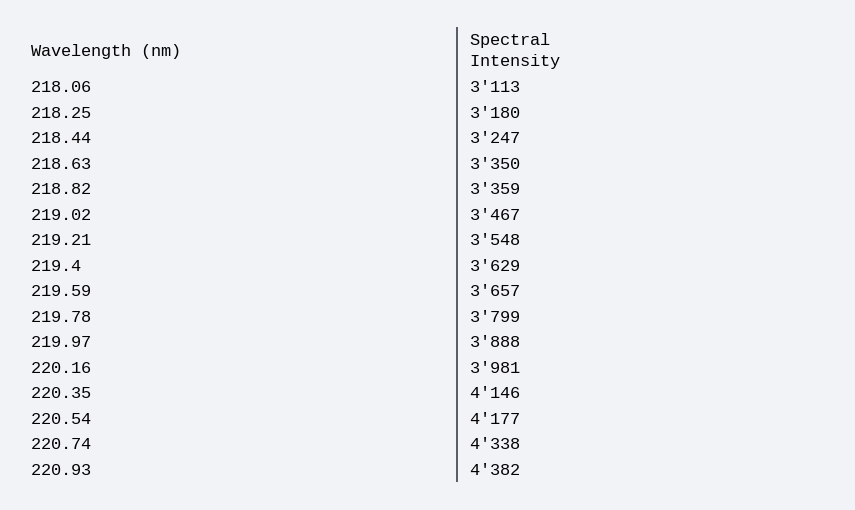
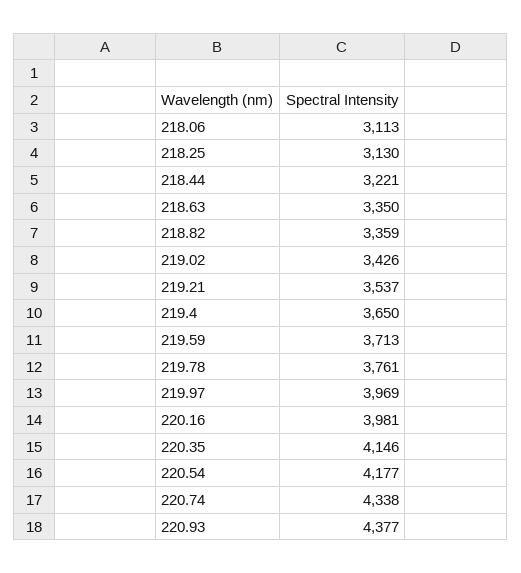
218.25: 3180 -> 3130
218.44: 3247 -> 3221
219.02: 3467 -> 3426
219.21: 3548 -> 3537
219.4: 3629 -> 3650
219.59: 3657 -> 3713
219.78: 3799 -> 3761
219.97: 3888 -> 3969
220.93: 4382 -> 4377

